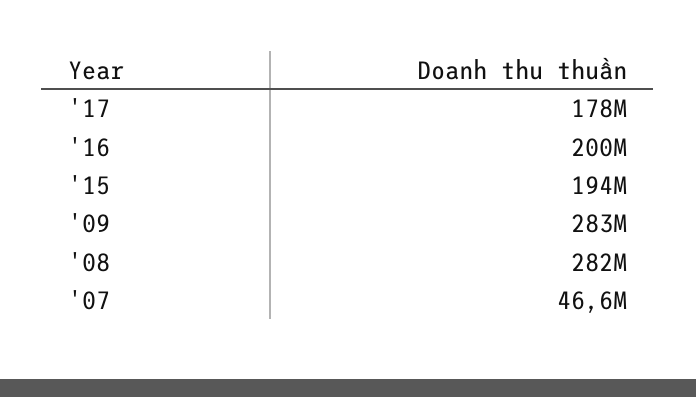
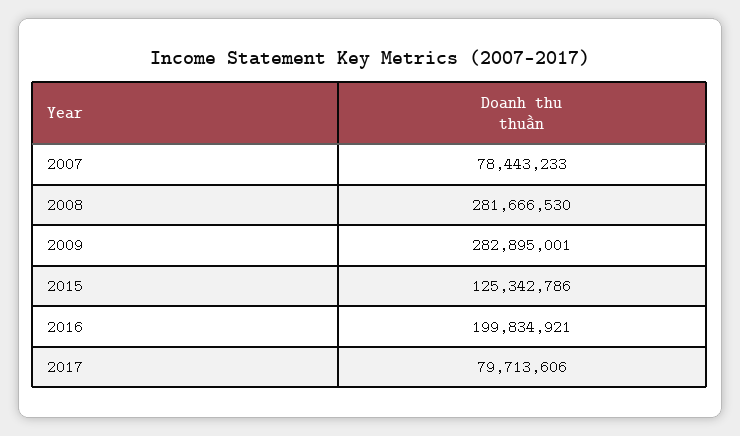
'17: 178000000 -> 79713606
'15: 194000000 -> 125342786
'07: 46600000 -> 78443233

